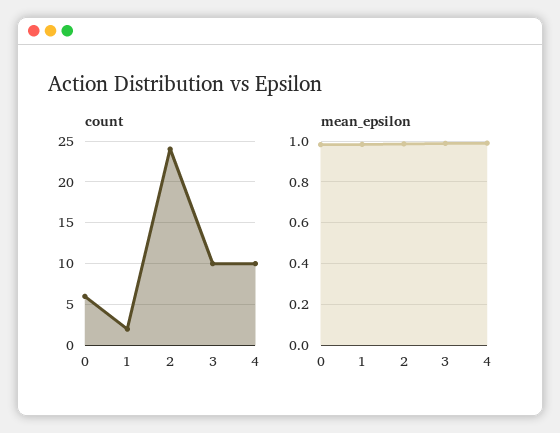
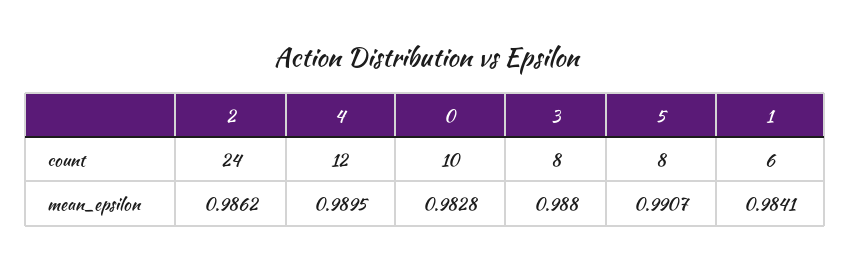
count, 0: 6 -> 10
count, 1: 2 -> 6
count, 3: 10 -> 8
count, 4: 10 -> 12
count, 5: none -> 8
mean_epsilon, 5: none -> 0.9907

